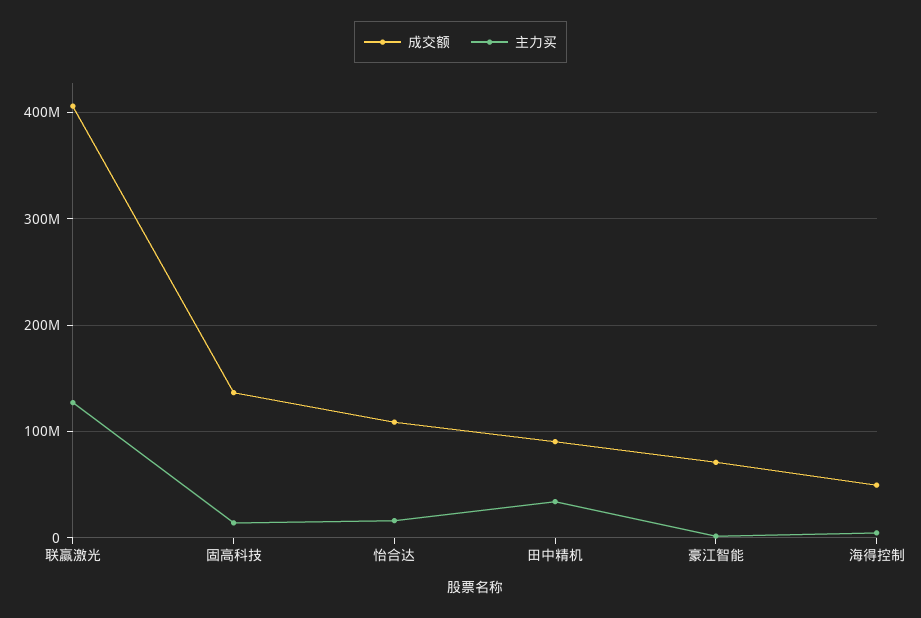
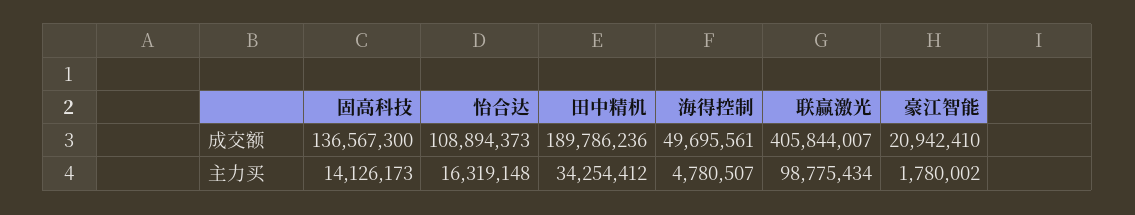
主力买, 联赢激光: 130000000 -> 98775434
成交额, 田中精机: 90000000 -> 189786236
成交额, 豪江智能: 70000000 -> 20942410

